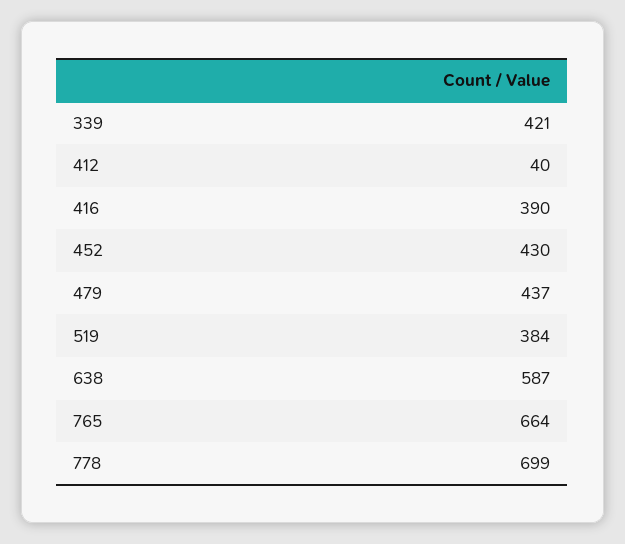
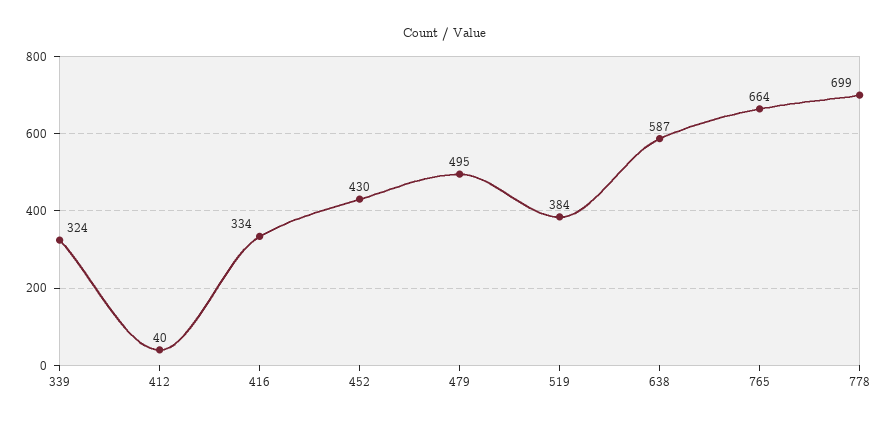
339: 421 -> 324
416: 390 -> 334
479: 437 -> 495

